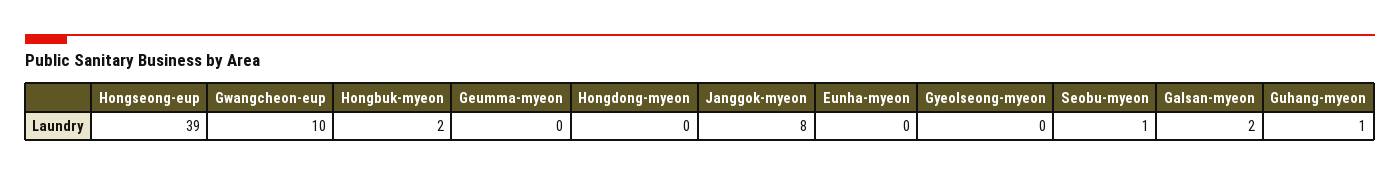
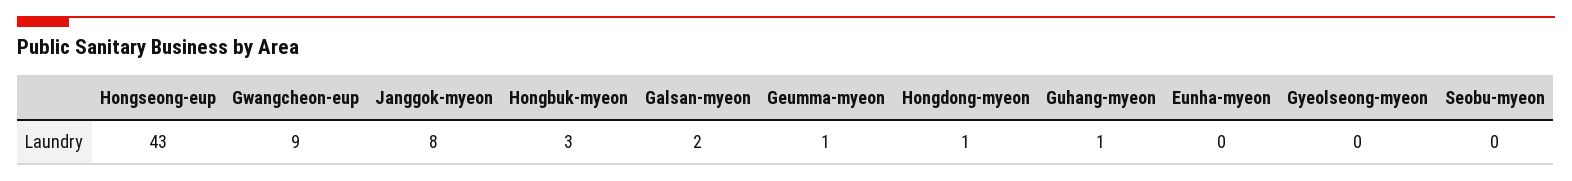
Hongseong-eup: 39 -> 43
Gwangcheon-eup: 10 -> 9
Hongbuk-myeon: 2 -> 3
Geumma-myeon: 0 -> 1
Hongdong-myeon: 0 -> 1
Seobu-myeon: 1 -> 0

